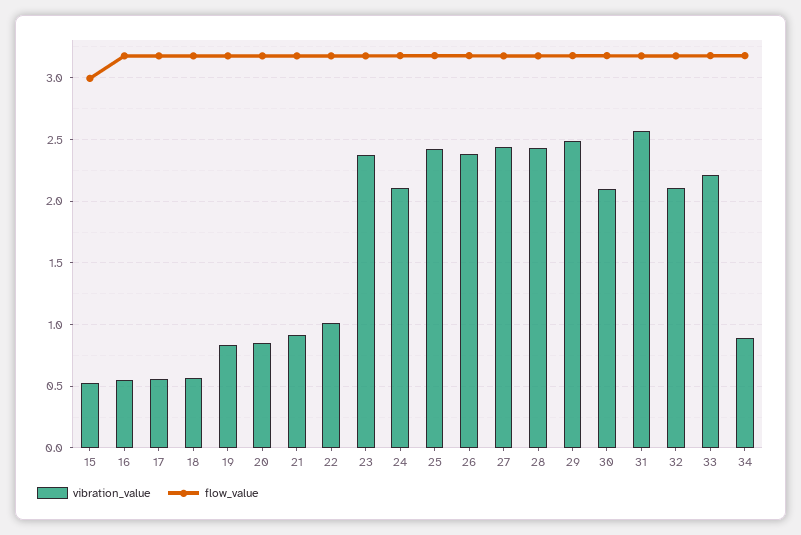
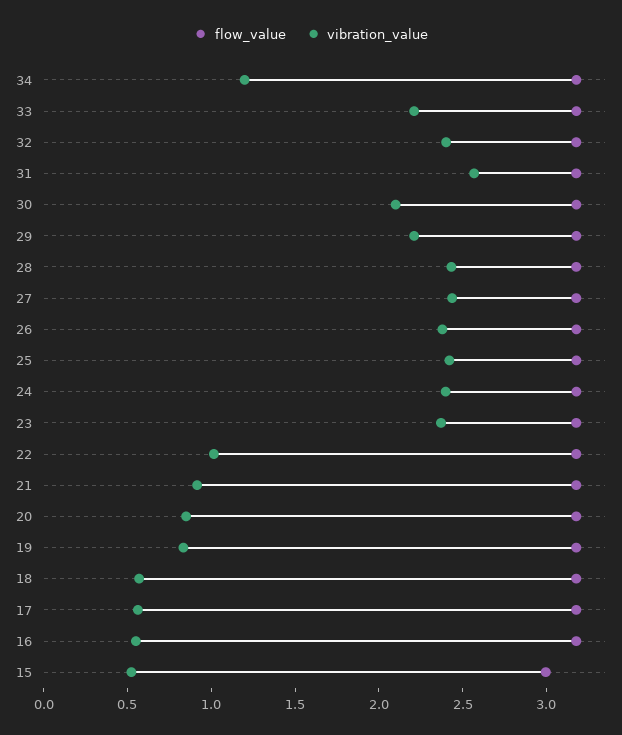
vibration_value, 24: 2.1 -> 2.4
vibration_value, 29: 2.5 -> 2.2
vibration_value, 32: 2.1 -> 2.4
vibration_value, 34: 0.9 -> 1.2

